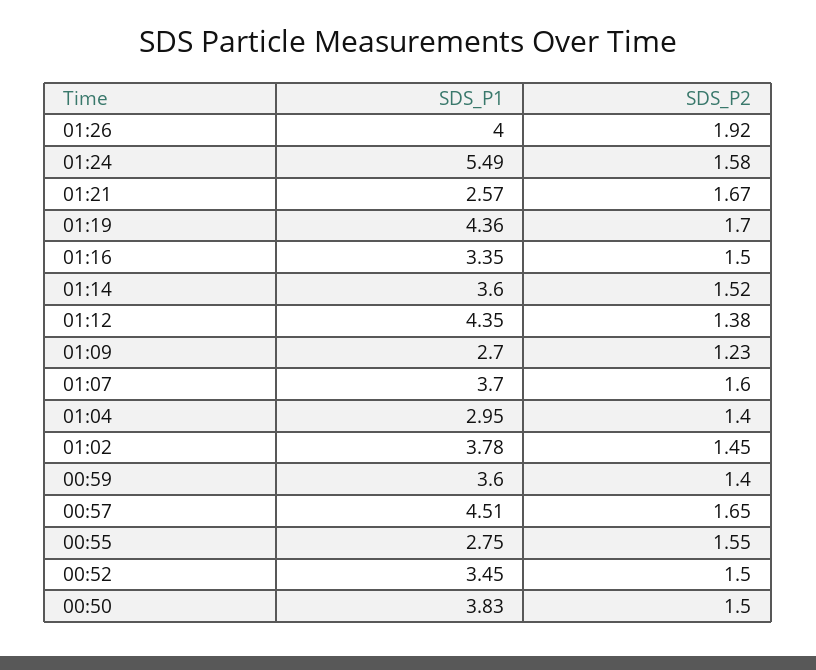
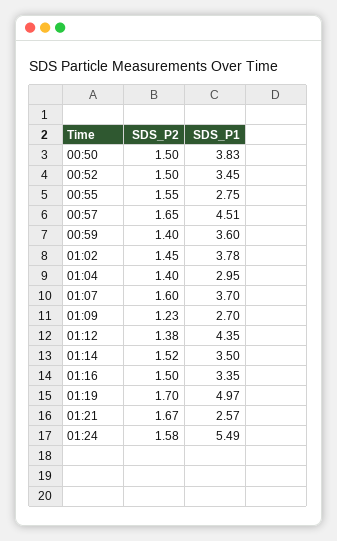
SDS_P1, 01:26: 4 -> none
SDS_P2, 01:26: 1.92 -> none
SDS_P1, 01:19: 4.36 -> 4.97
SDS_P1, 01:14: 3.6 -> 3.5

